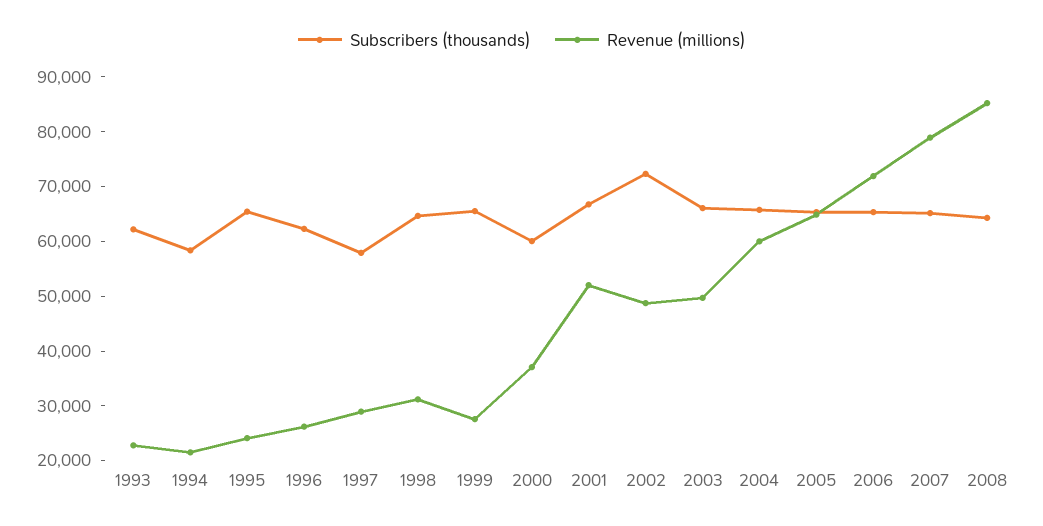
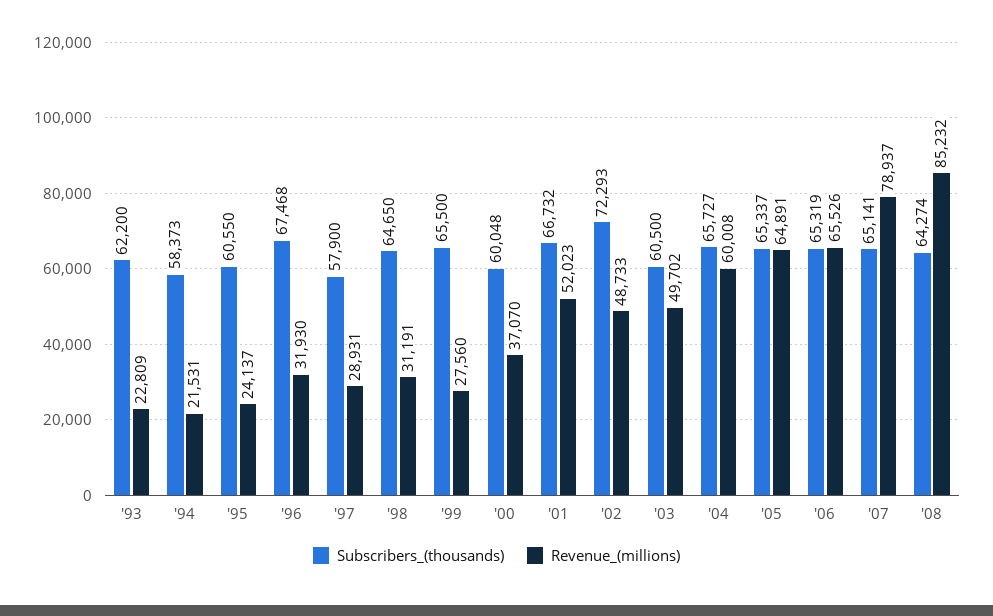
Subscribers (thousands), 1995: 66000 -> 60550
Subscribers (thousands), 1996: 62000 -> 67468
Revenue (millions), 1996: 26000 -> 31930
Subscribers (thousands), 2003: 66000 -> 60500
Revenue (millions), 2006: 72000 -> 65526

